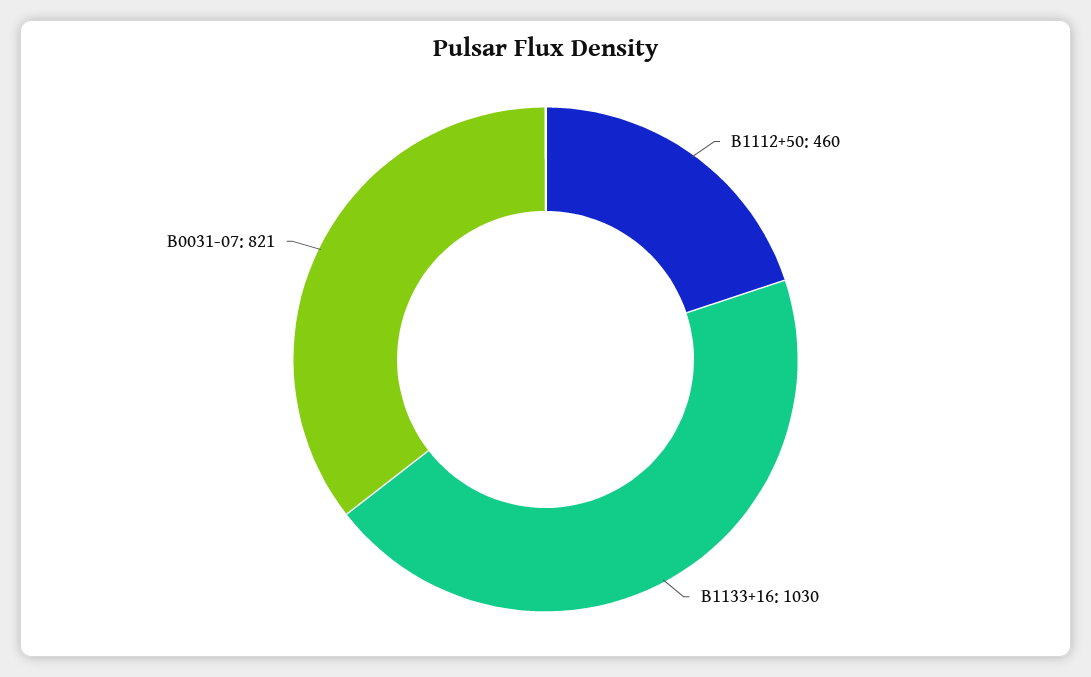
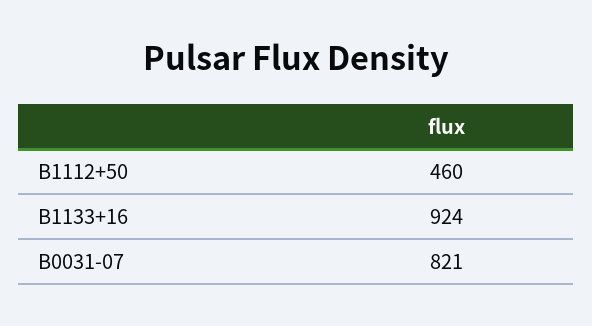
B1133+16: 1030 -> 924

